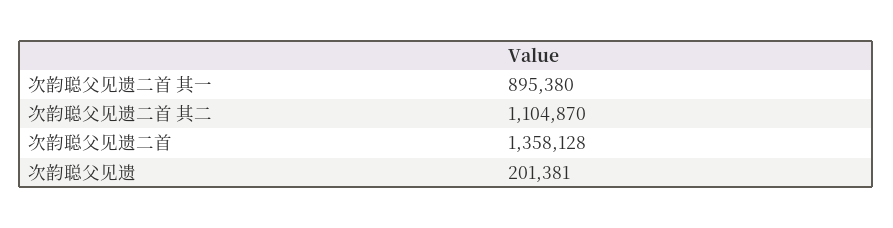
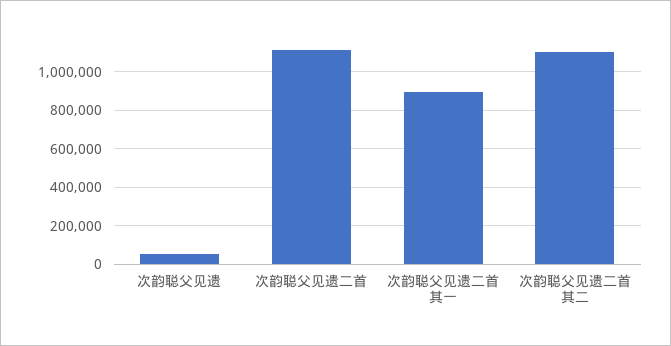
次韵聪父见遗二首: 1358128 -> 1100000
次韵聪父见遗: 201381 -> 50000

